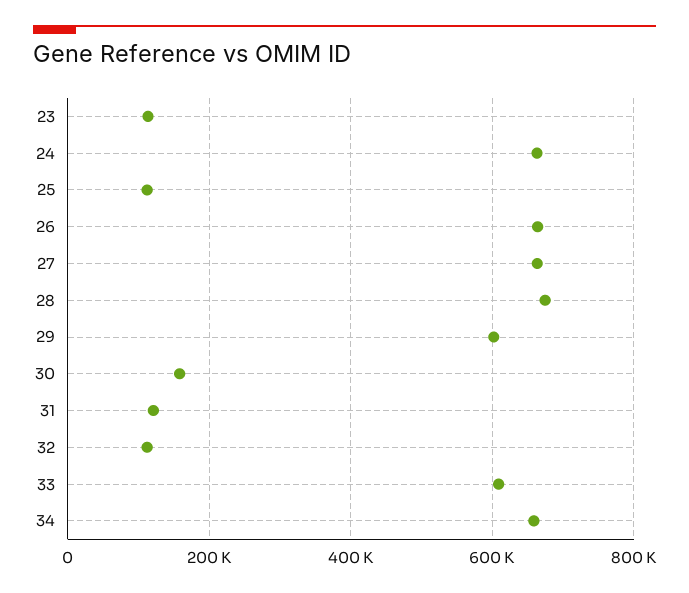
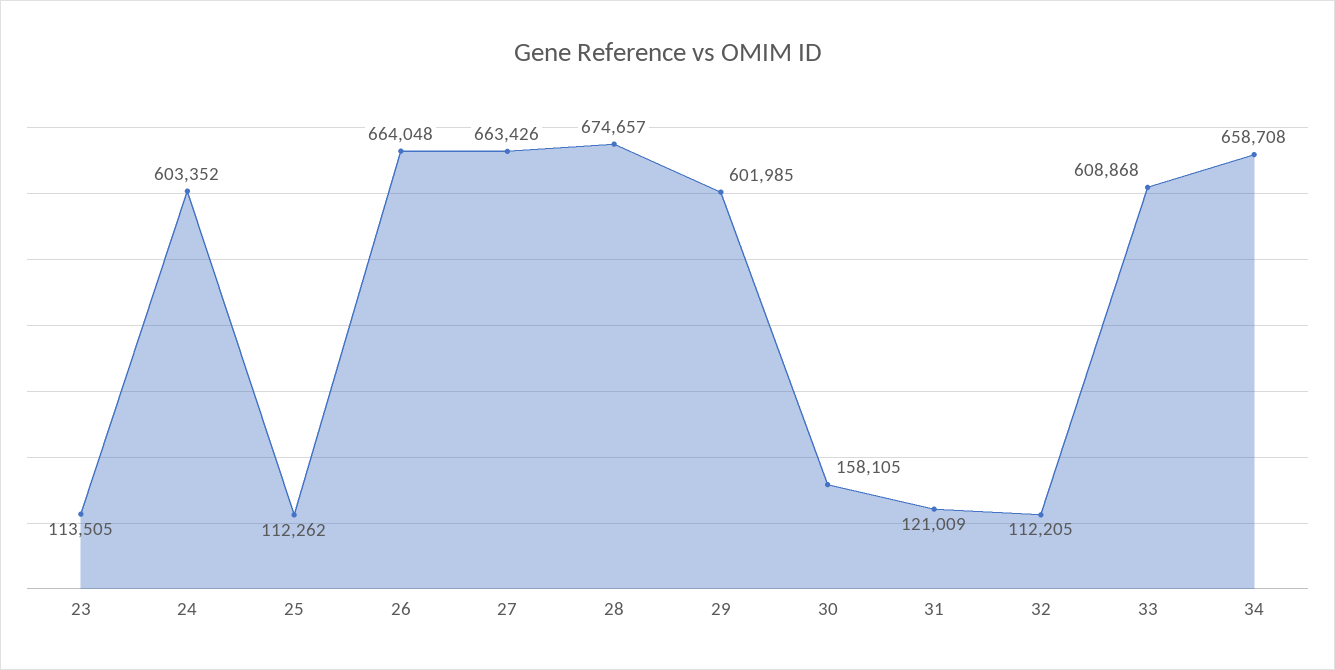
24: 660000 -> 603352

